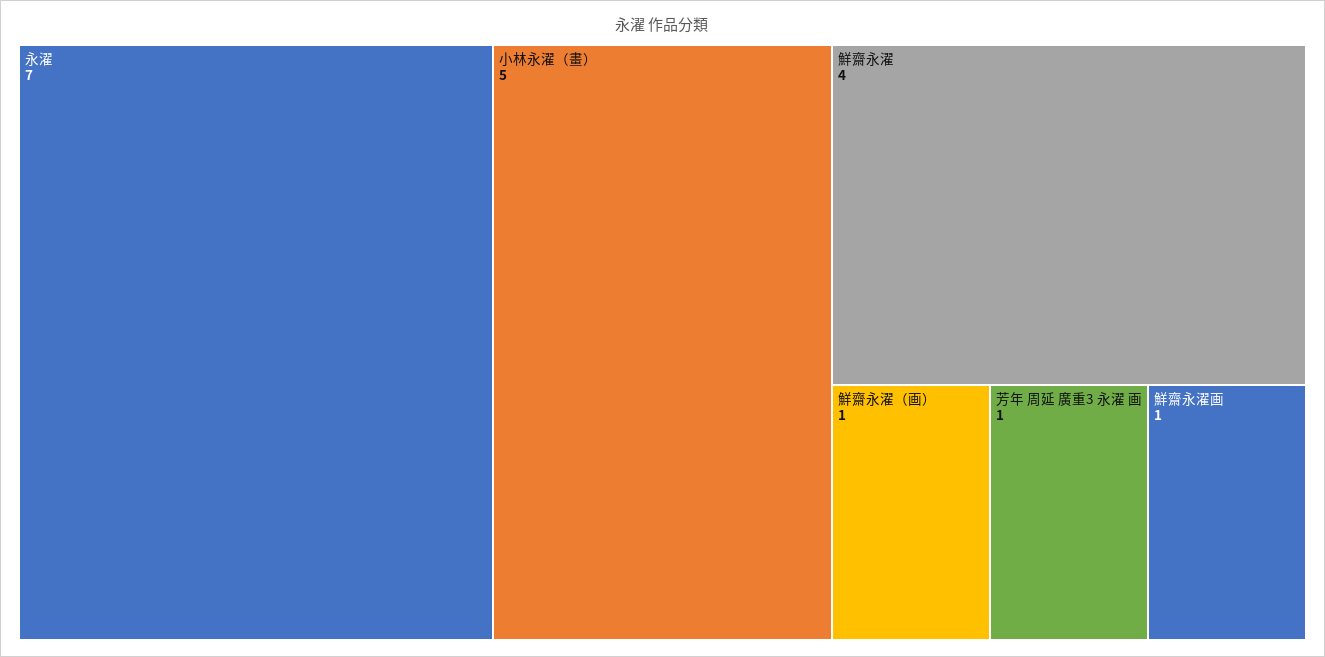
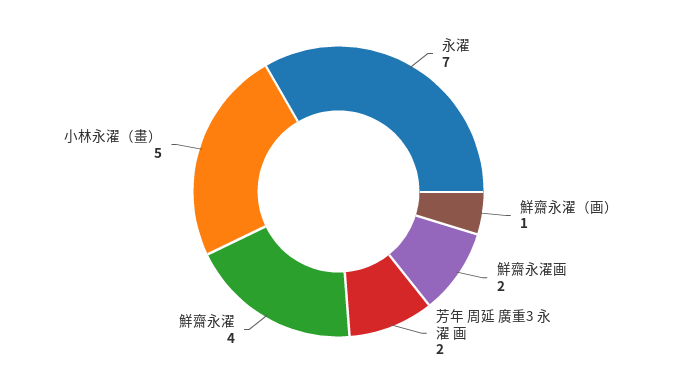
芳年 周延 廣重3 永濯 画: 1 -> 2
鮮齋永濯画: 1 -> 2

